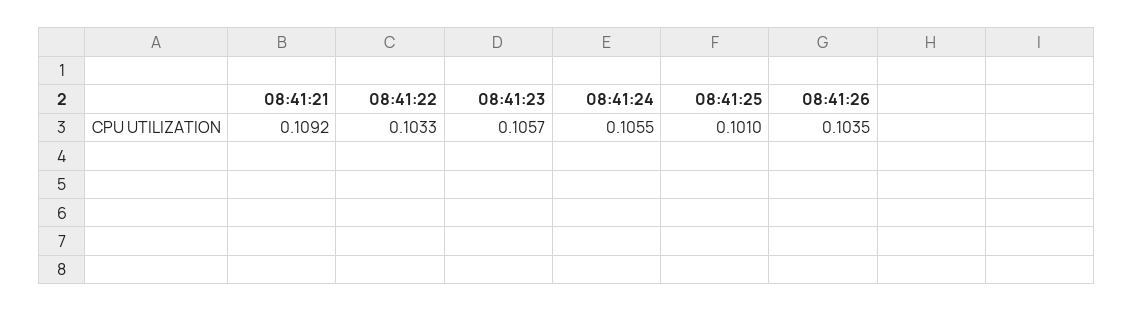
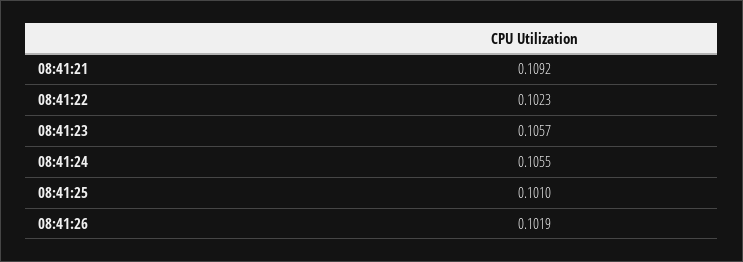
08:41:22: 0.1033 -> 0.1023
08:41:26: 0.1035 -> 0.1019

